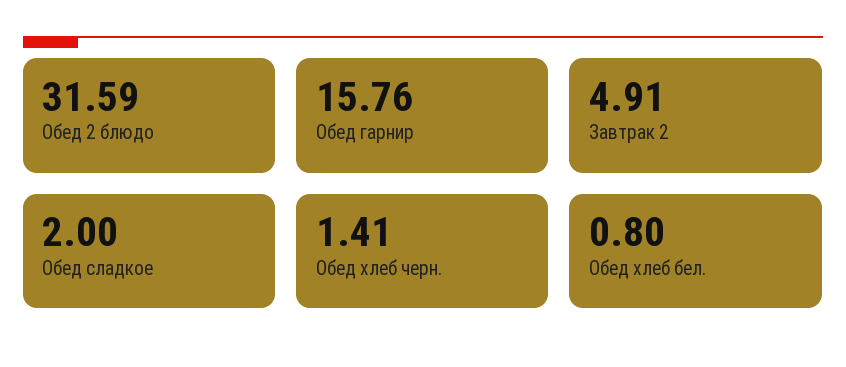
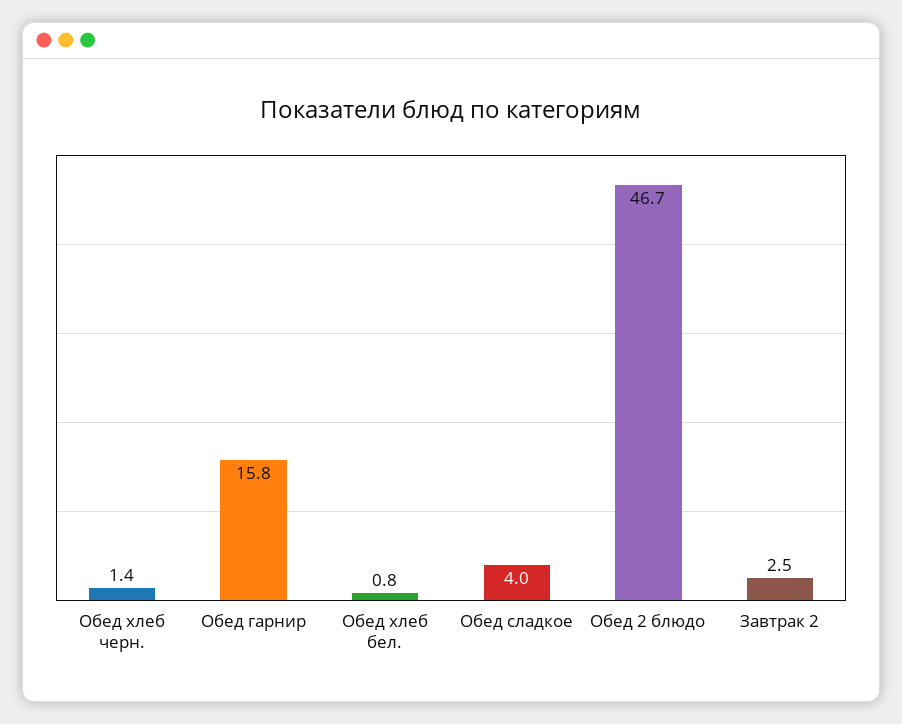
Обед 2 блюдо: 31.59 -> 46.7
Завтрак 2: 4.91 -> 2.5
Обед сладкое: 2 -> 4

